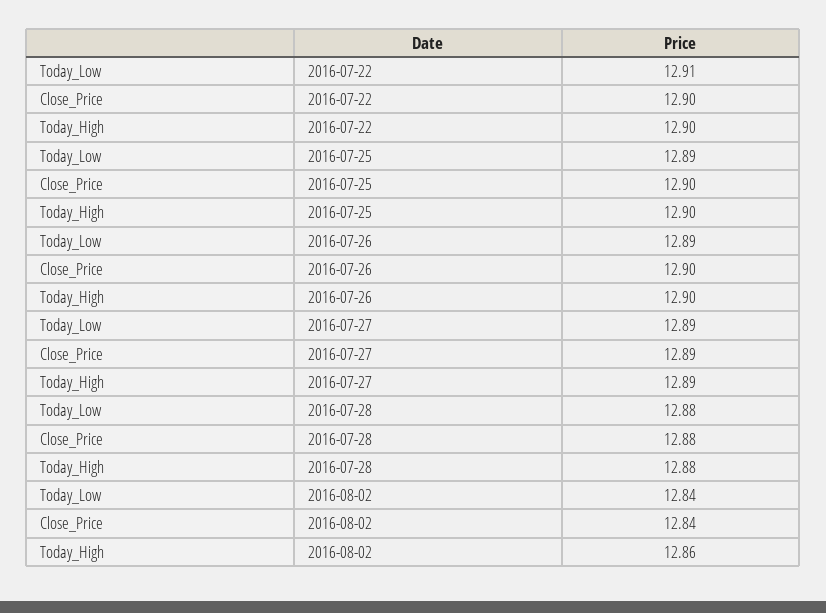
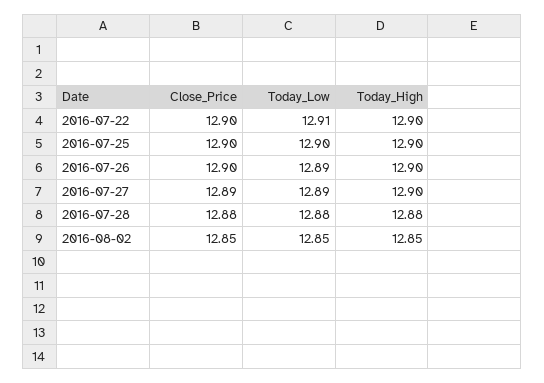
Today_Low, 2016-07-25: 12.89 -> 12.9
Today_High, 2016-07-27: 12.89 -> 12.9
Today_Low, 2016-08-02: 12.84 -> 12.85
Close_Price, 2016-08-02: 12.84 -> 12.85
Today_High, 2016-08-02: 12.86 -> 12.85

